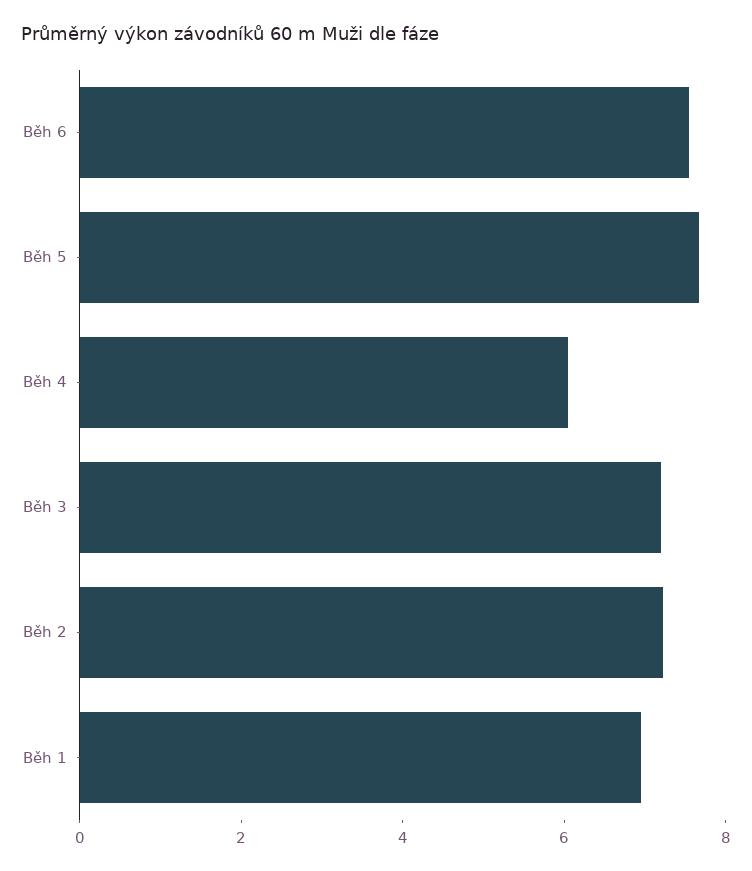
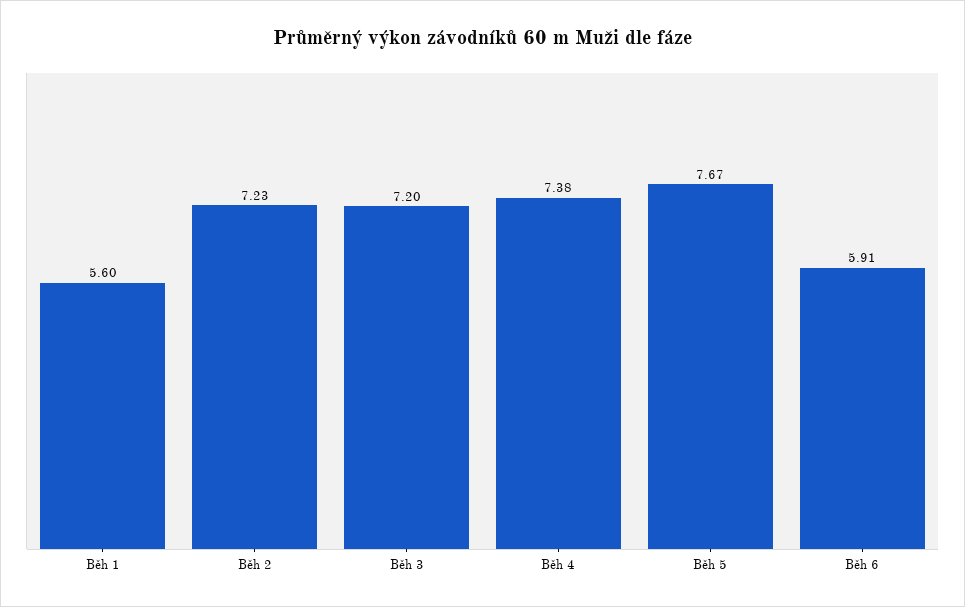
Běh 6: 7.5 -> 5.91
Běh 4: 6 -> 7.38
Běh 1: 7 -> 5.6

